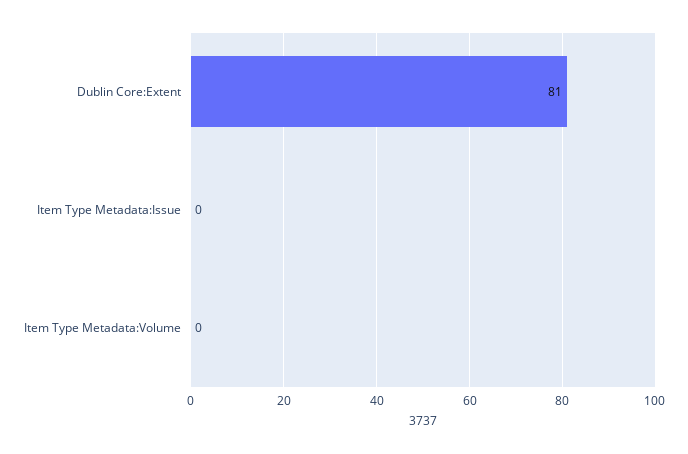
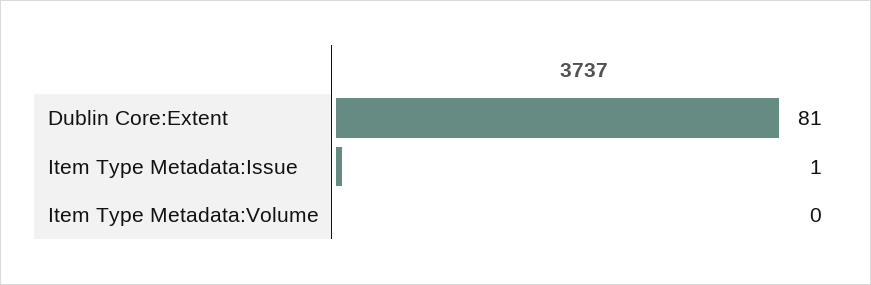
Item Type Metadata:Issue: 0 -> 1

